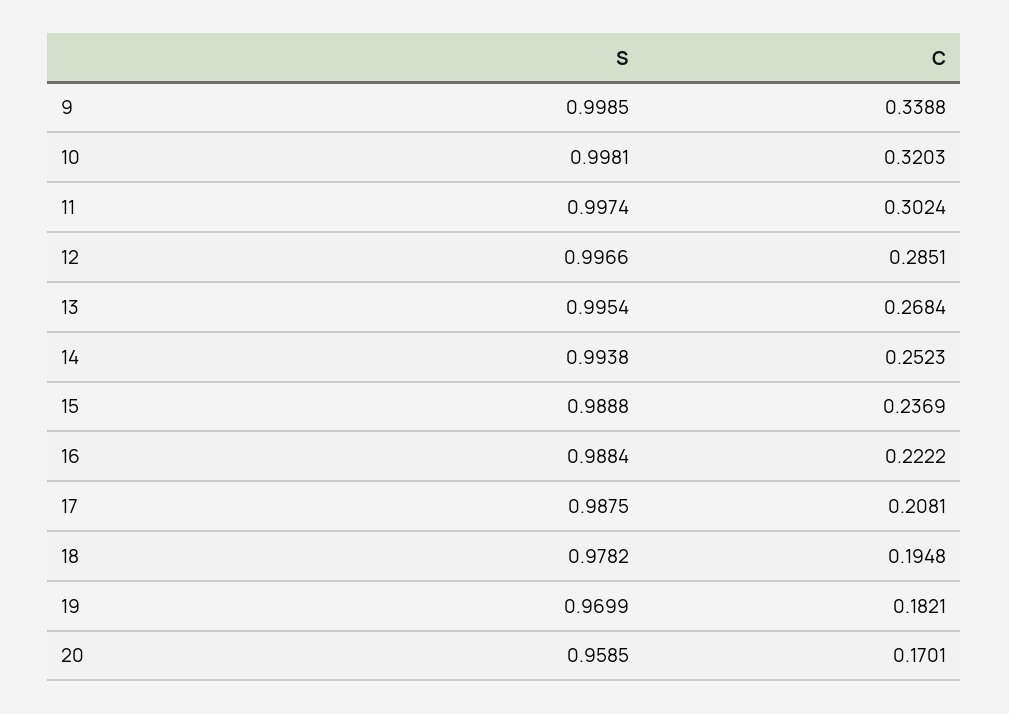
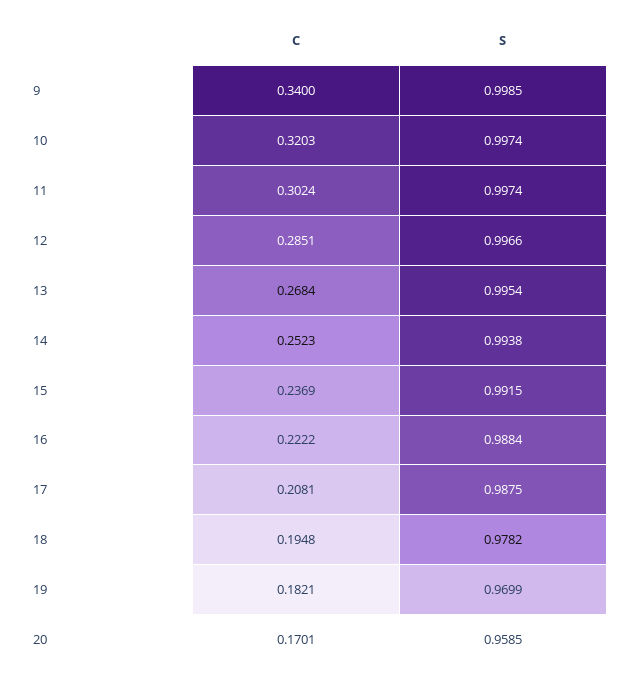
C, 9: 0.3388 -> 0.34
S, 10: 0.9981 -> 0.9974
S, 15: 0.9888 -> 0.9915

